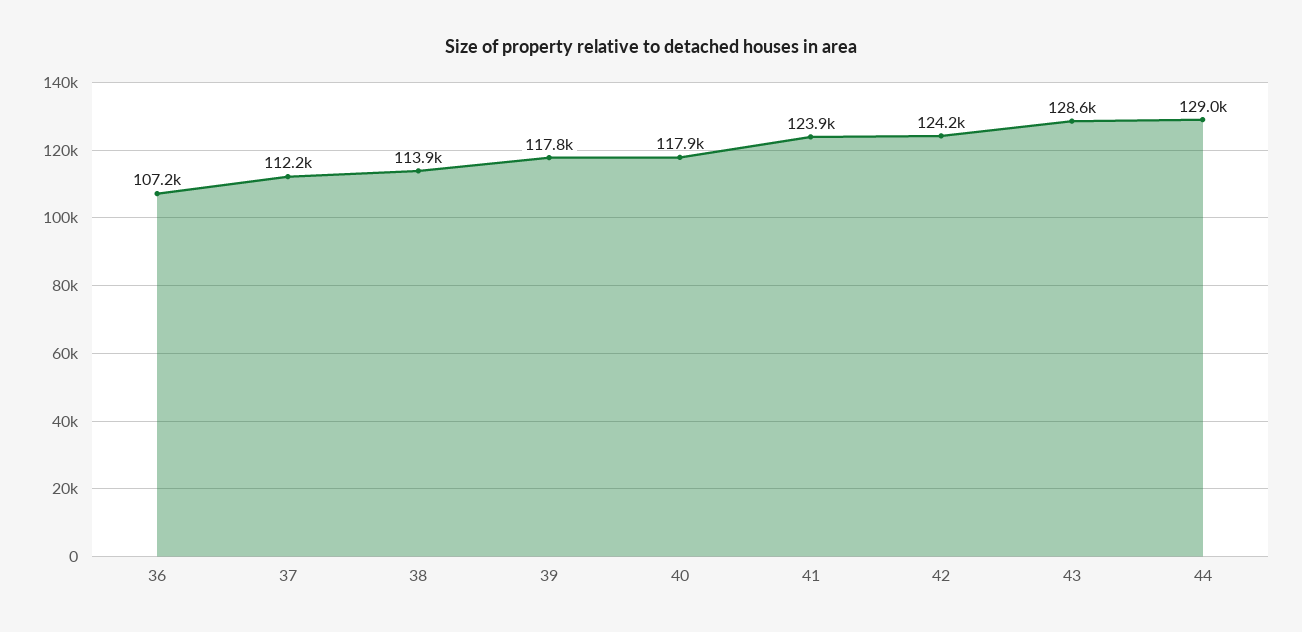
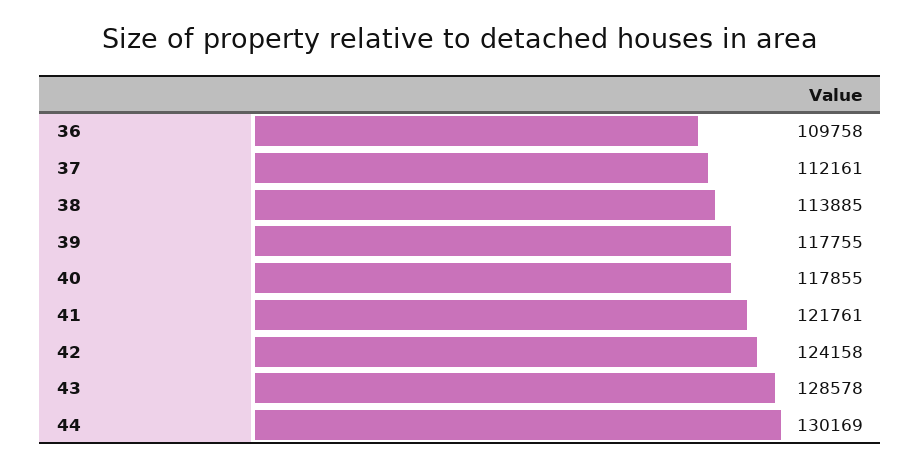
36: 107200 -> 109758
41: 123900 -> 121761
44: 129000 -> 130169

